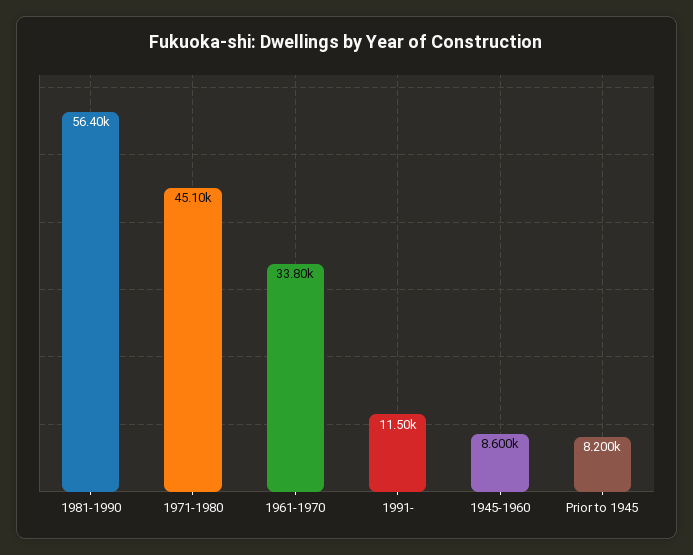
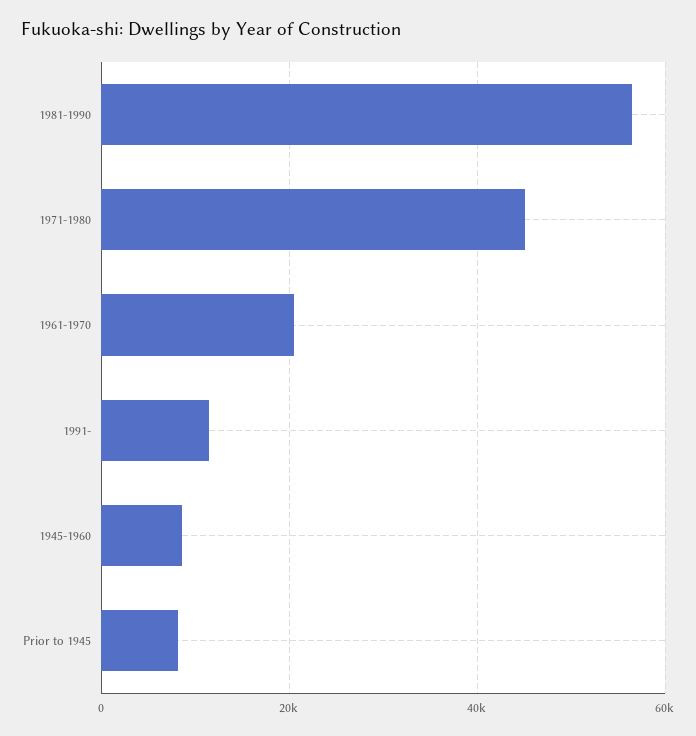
1961-1970: 33800 -> 20000

